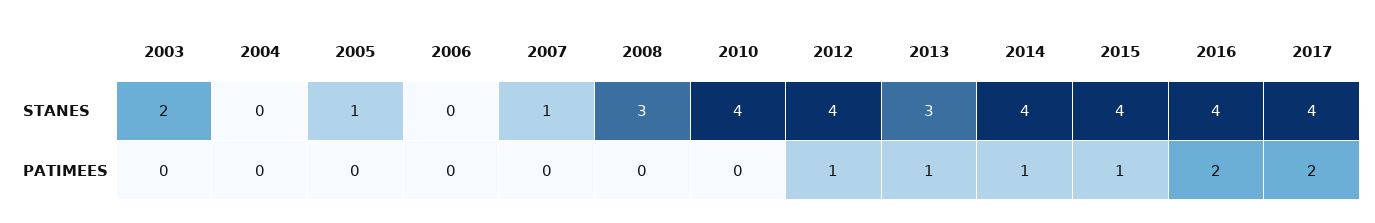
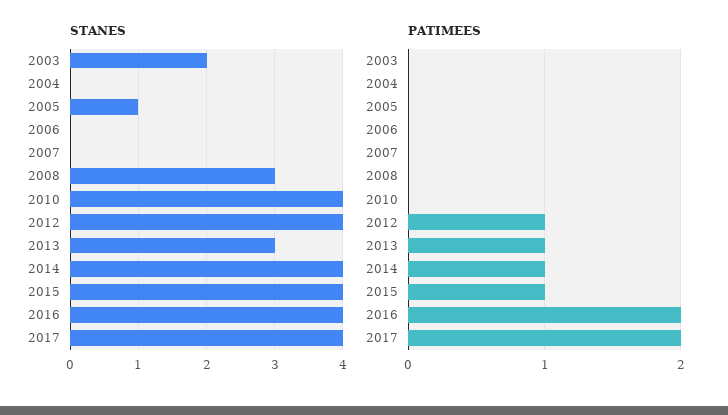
STANES, 2007: 1 -> 0

